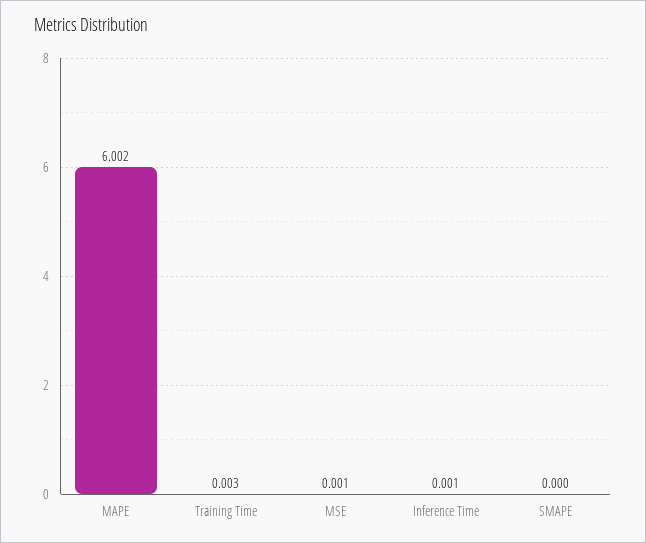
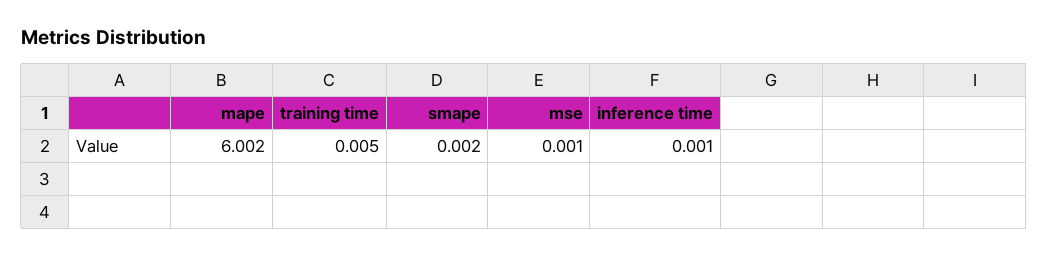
Training Time: 0.003 -> 0.005
SMAPE: 0 -> 0.002

